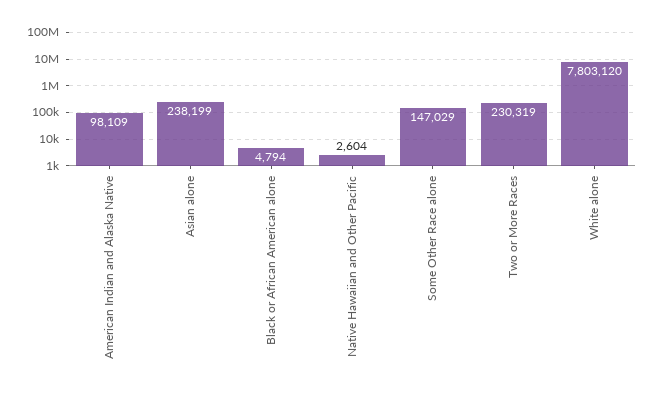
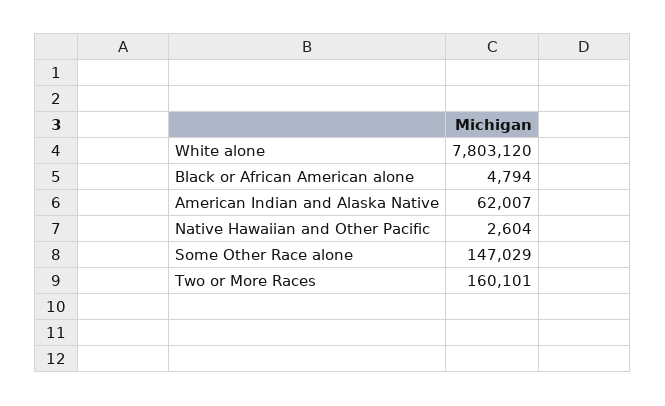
American Indian and Alaska Native: 98109 -> 62007
Asian alone: 238199 -> none
Two or More Races: 230319 -> 160101

